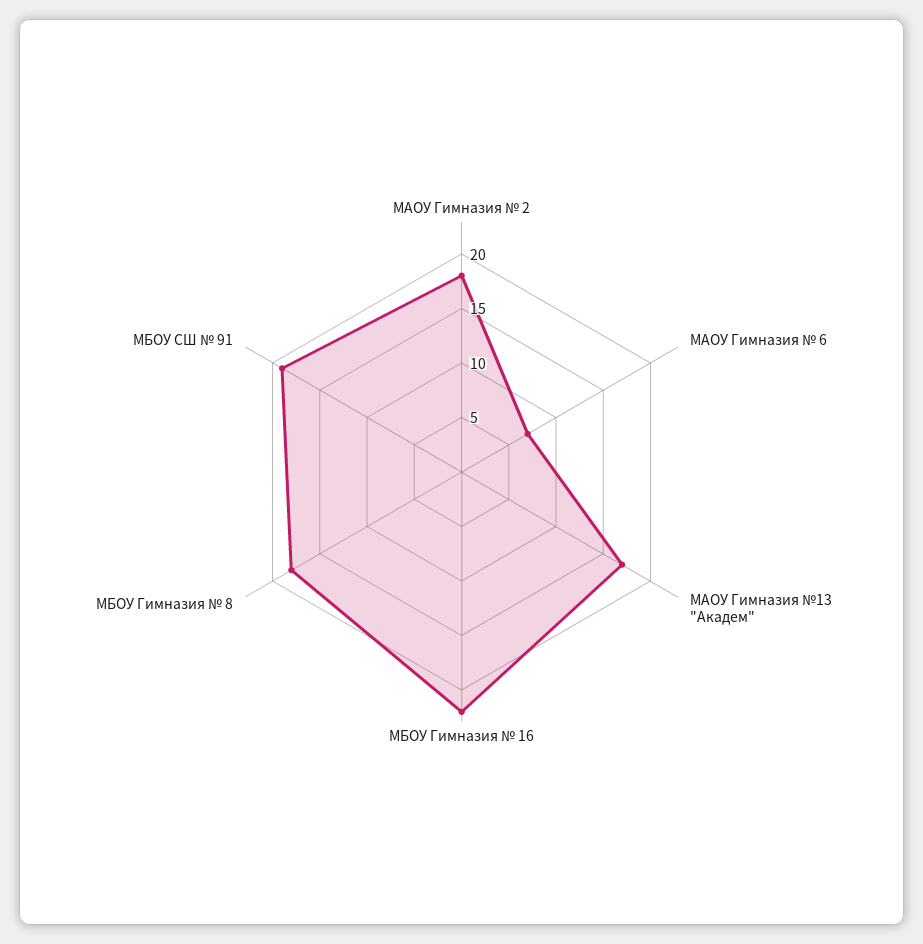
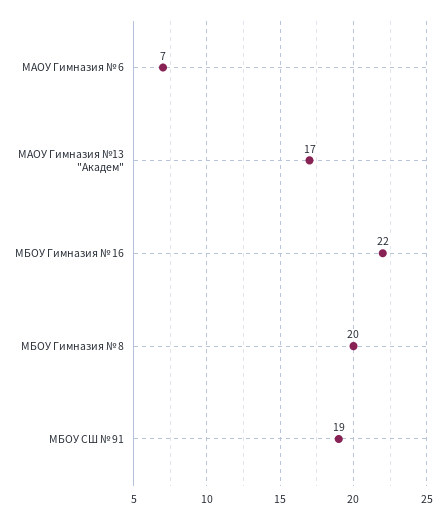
МАОУ Гимназия № 2: 18 -> none
МБОУ Гимназия № 8: 18 -> 20

